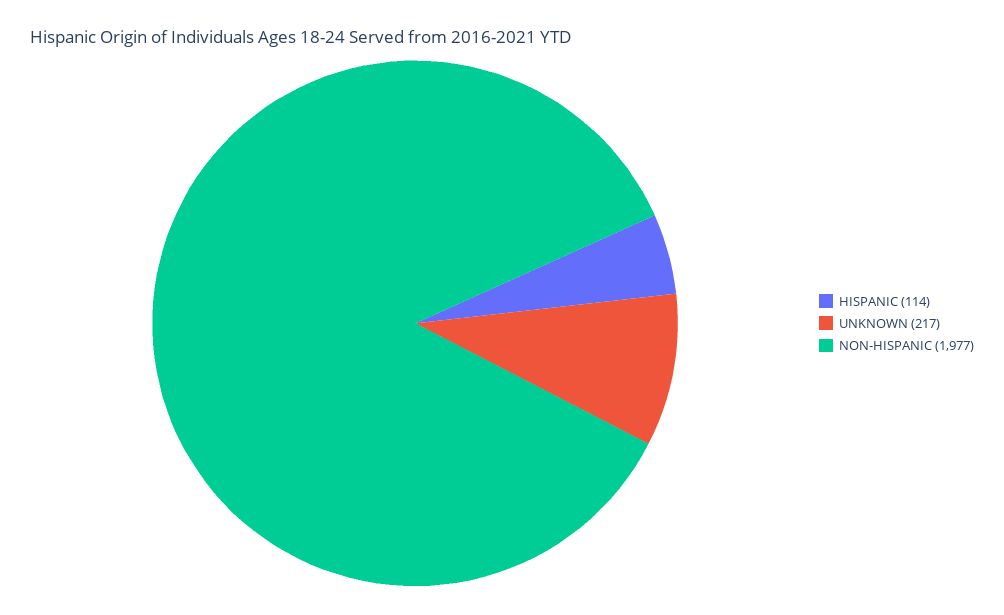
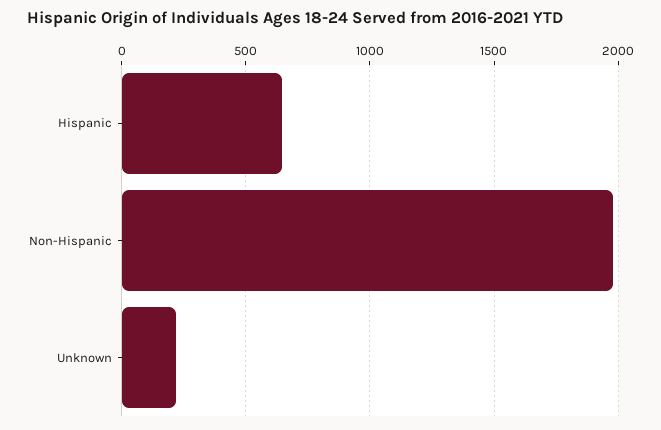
HISPANIC: 114 -> 650

